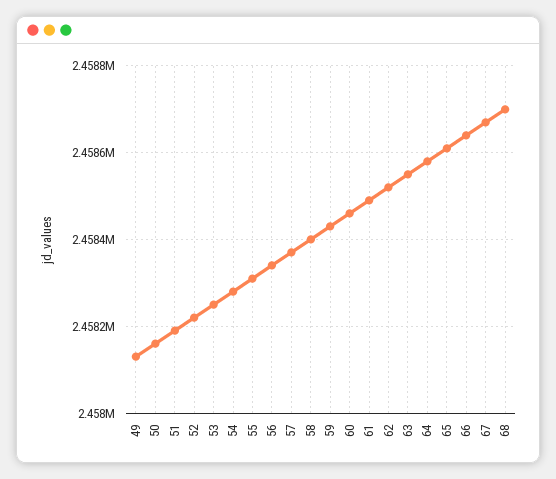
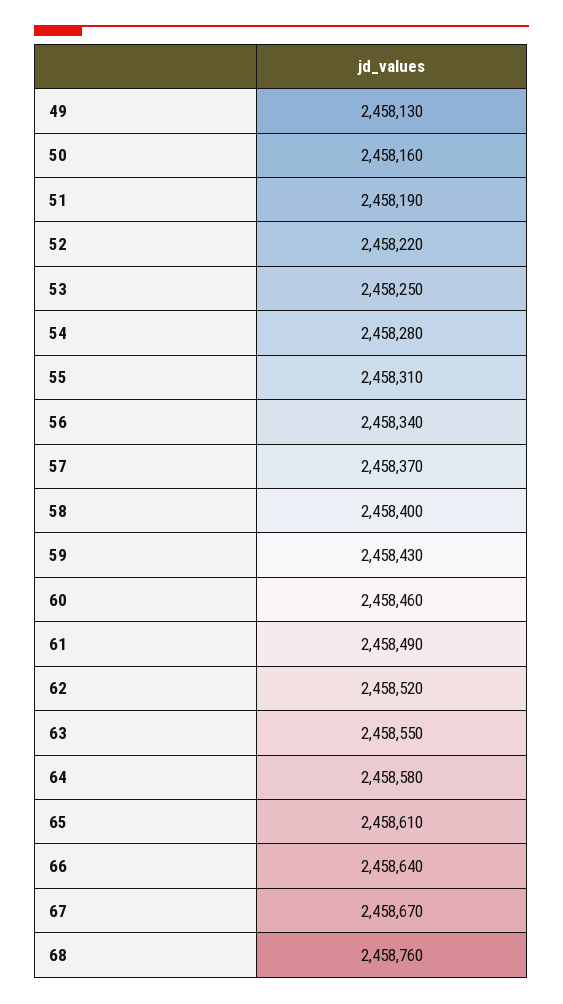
68: 2458700 -> 2458760

